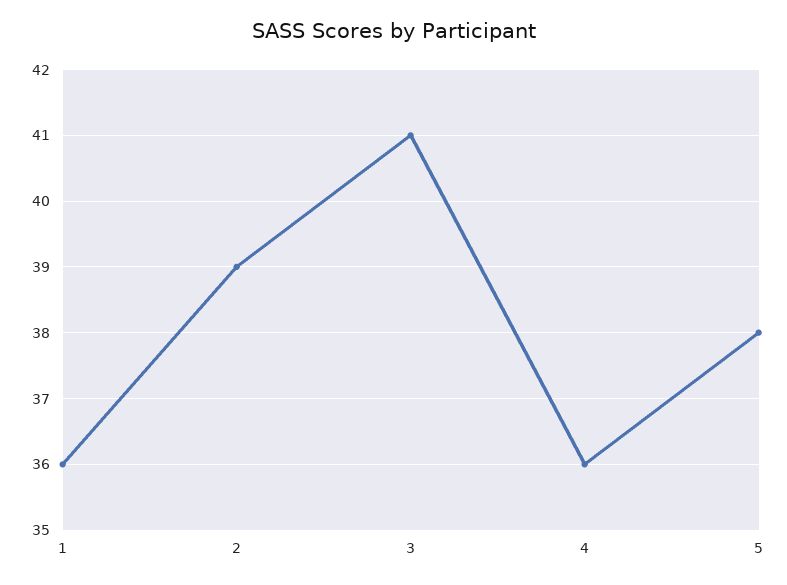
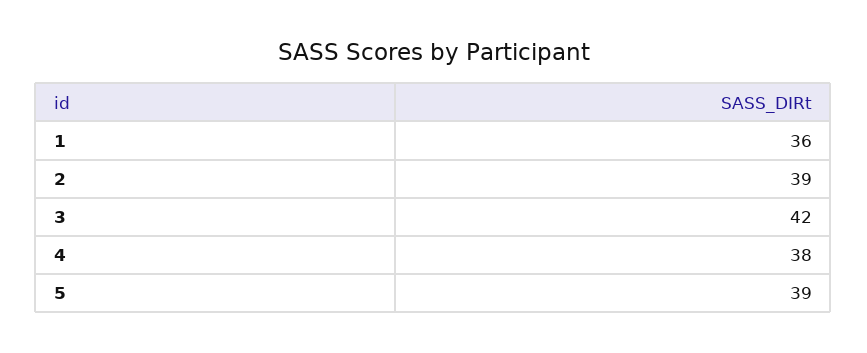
3: 41 -> 42
4: 36 -> 38
5: 38 -> 39

